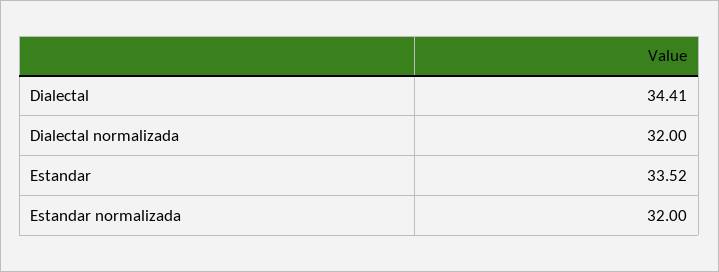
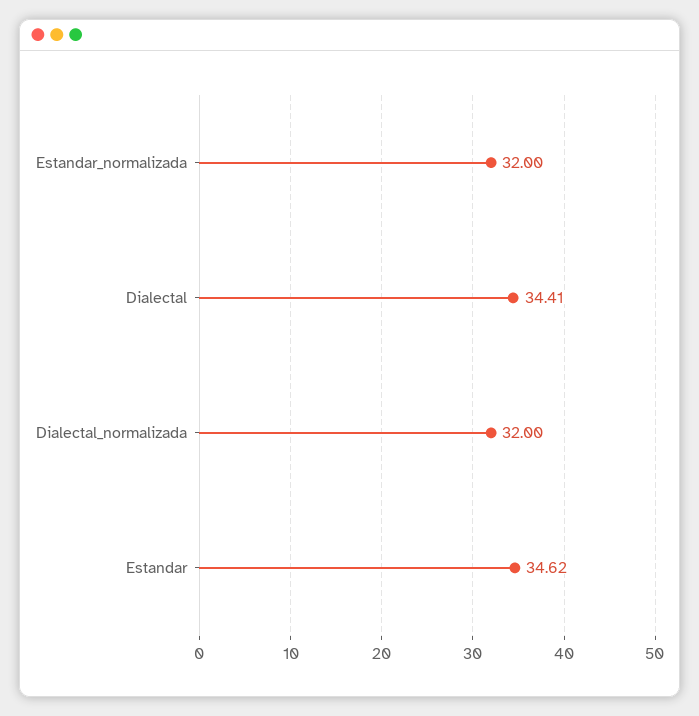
Estandar: 33.52 -> 34.62

